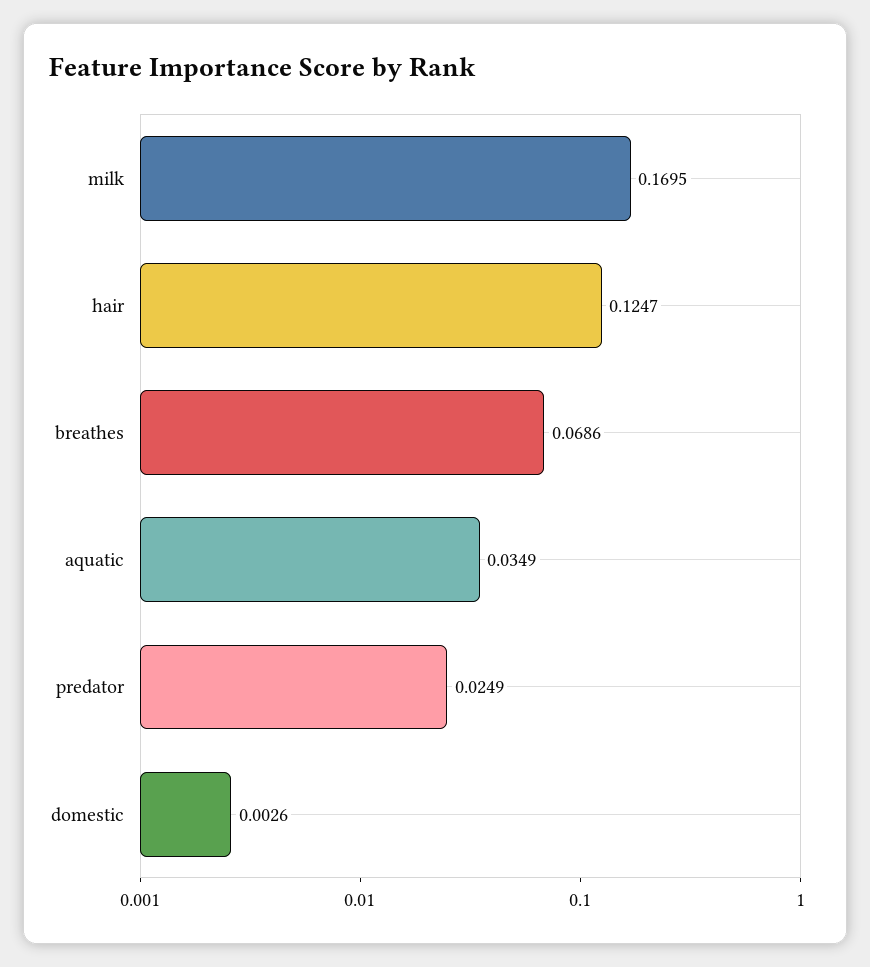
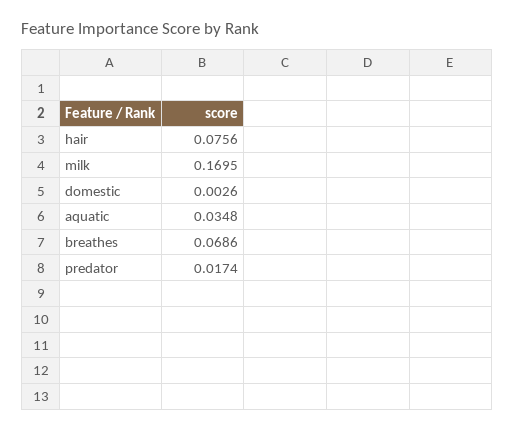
hair: 0.1247 -> 0.0756
aquatic: 0.0349 -> 0.0348
predator: 0.0249 -> 0.0174

